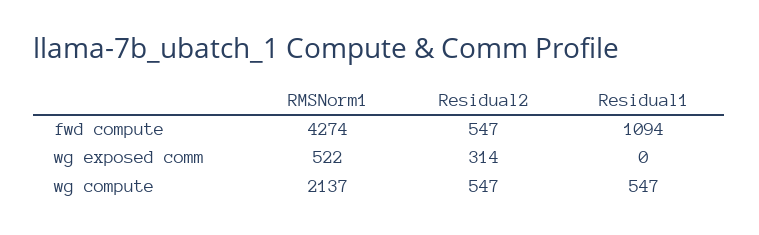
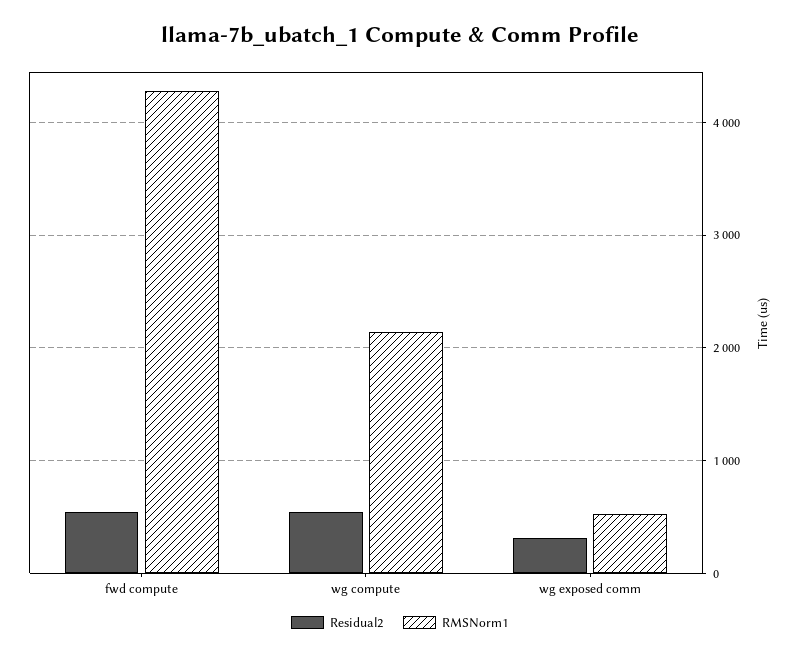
Residual1, fwd compute: 1094 -> none
Residual1, wg exposed comm: 0 -> none
Residual1, wg compute: 547 -> none

